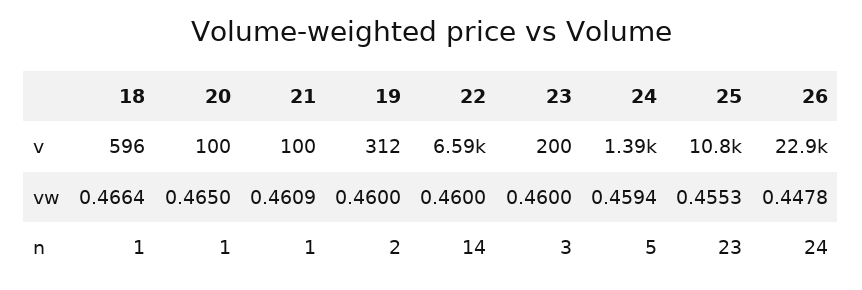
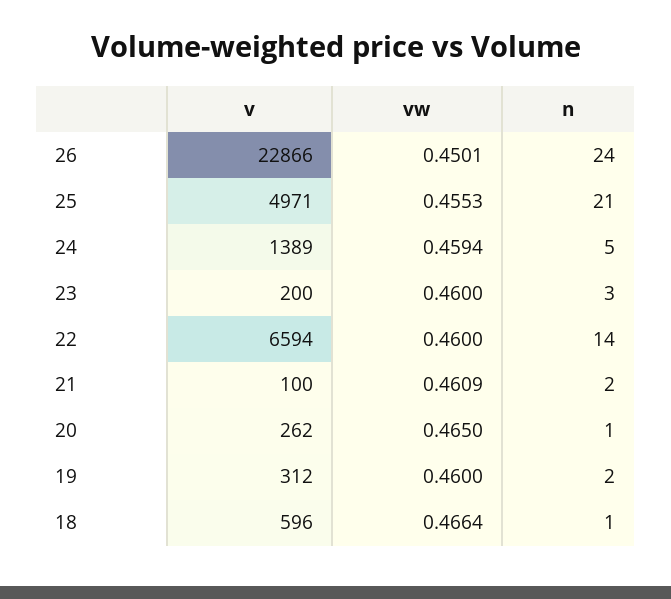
20, v: 100 -> 262
25, v: 10800 -> 4971
26, vw: 0.4478 -> 0.4501
21, n: 1 -> 2
25, n: 23 -> 21

